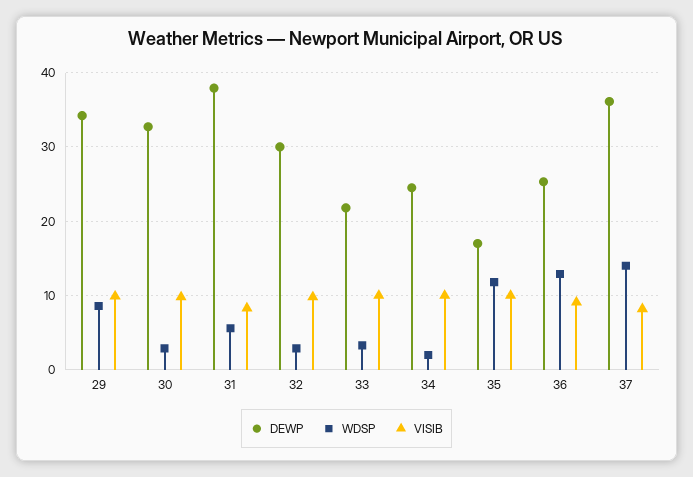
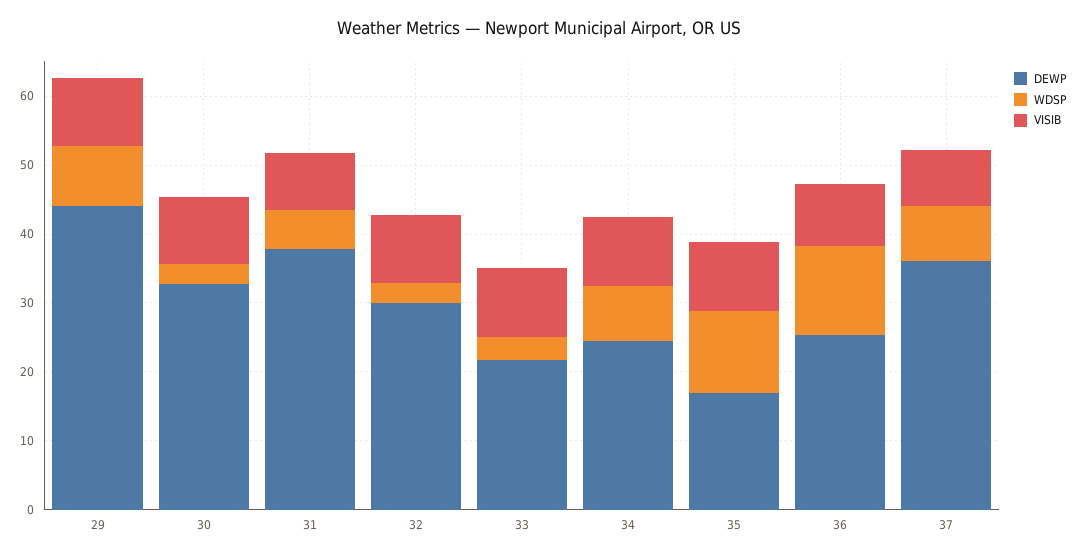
DEWP, 29: 34 -> 44
WDSP, 34: 2 -> 8
WDSP, 37: 14 -> 8

